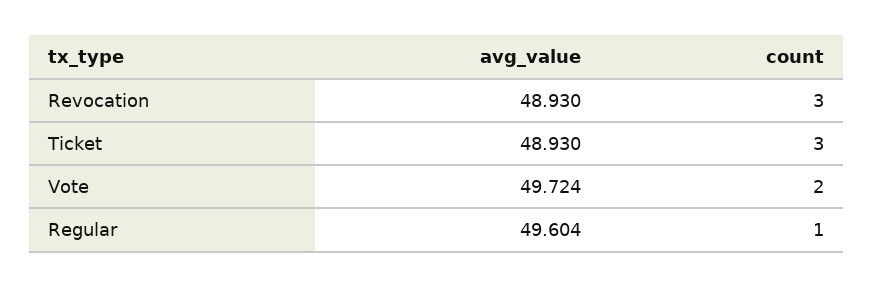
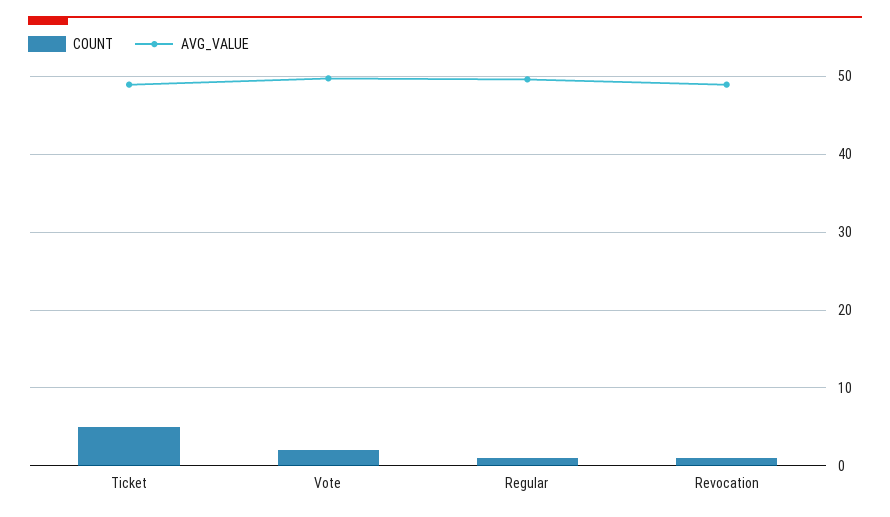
count, Revocation: 3 -> 1
count, Ticket: 3 -> 5

